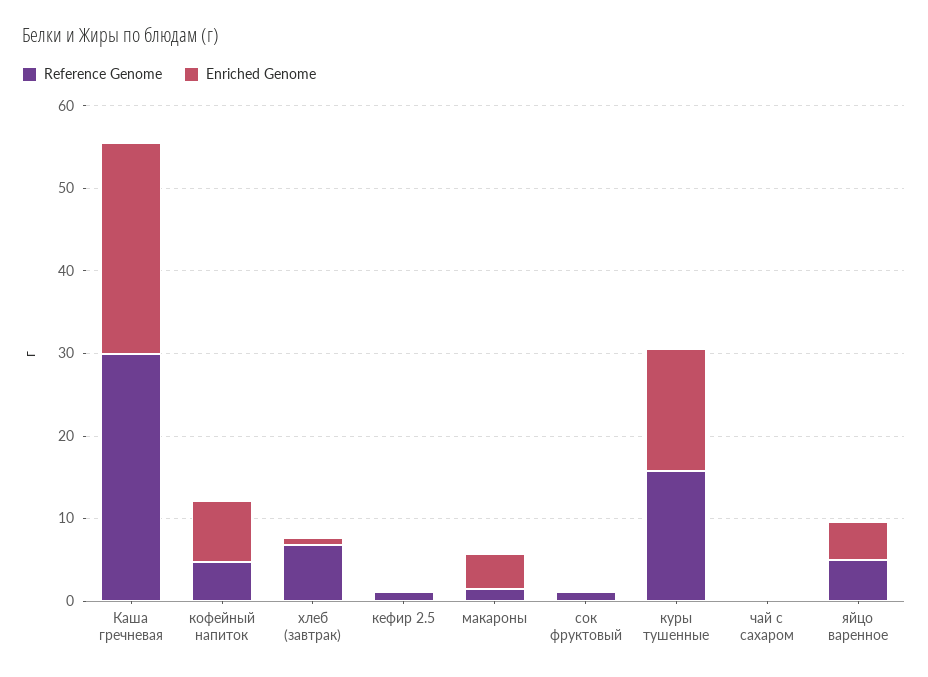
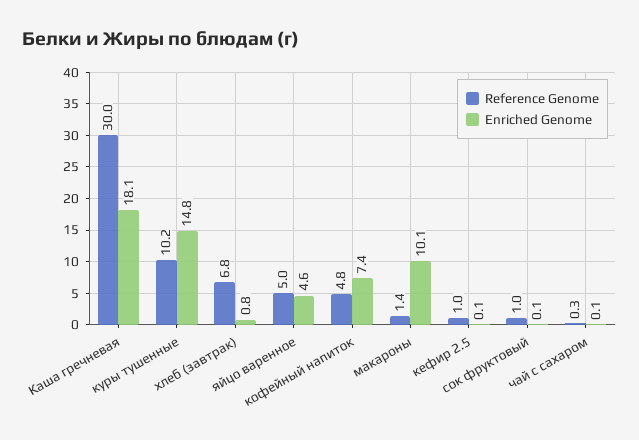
Enriched Genome, Каша гречневая: 26 -> 18.1
Enriched Genome, макароны: 4 -> 10.1
Reference Genome, куры тушенные: 16 -> 10.2

